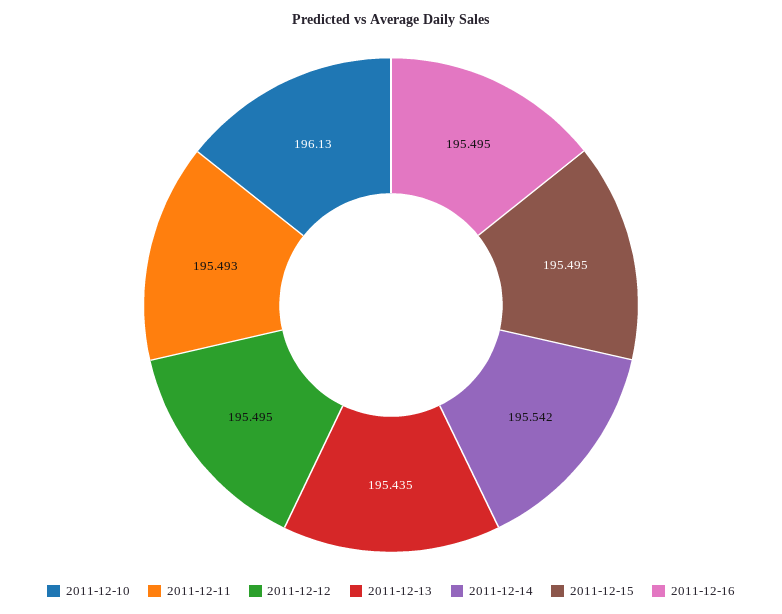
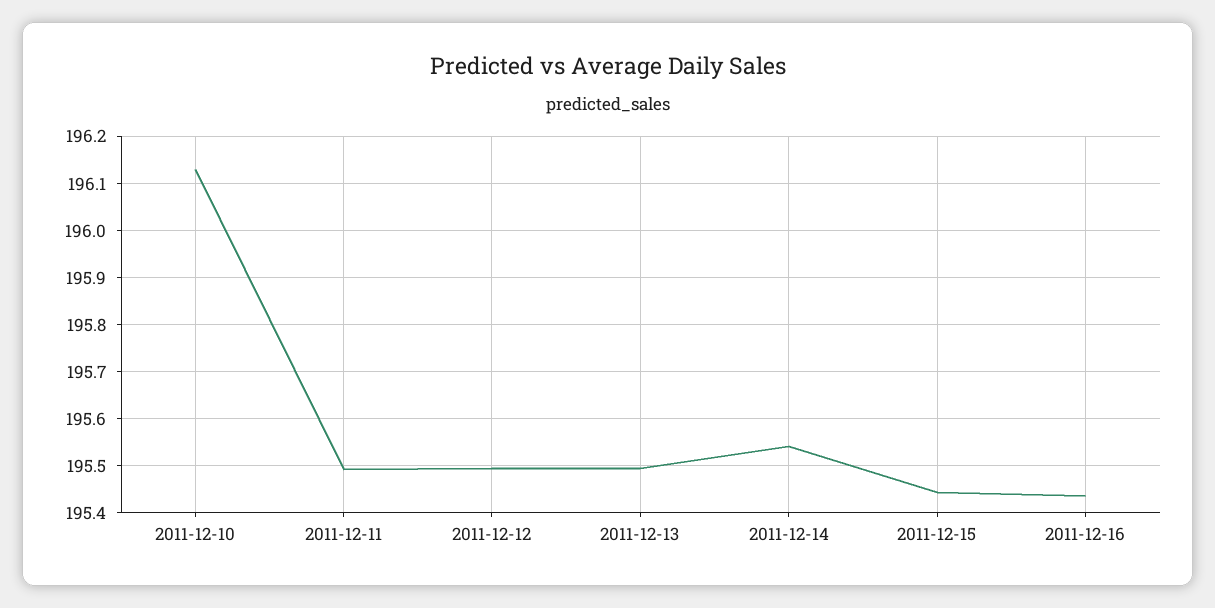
2011-12-13: 195.435 -> 195.5
2011-12-15: 195.495 -> 195.44
2011-12-16: 195.495 -> 195.44

